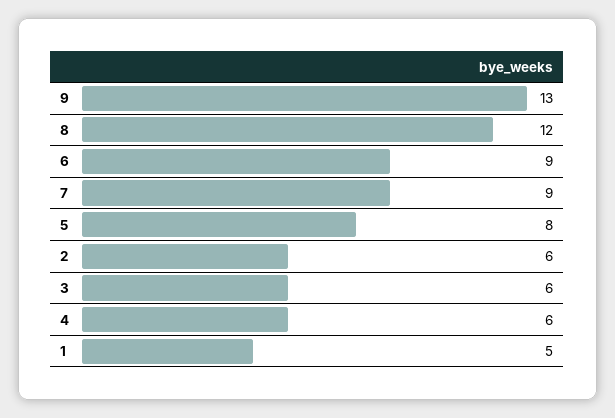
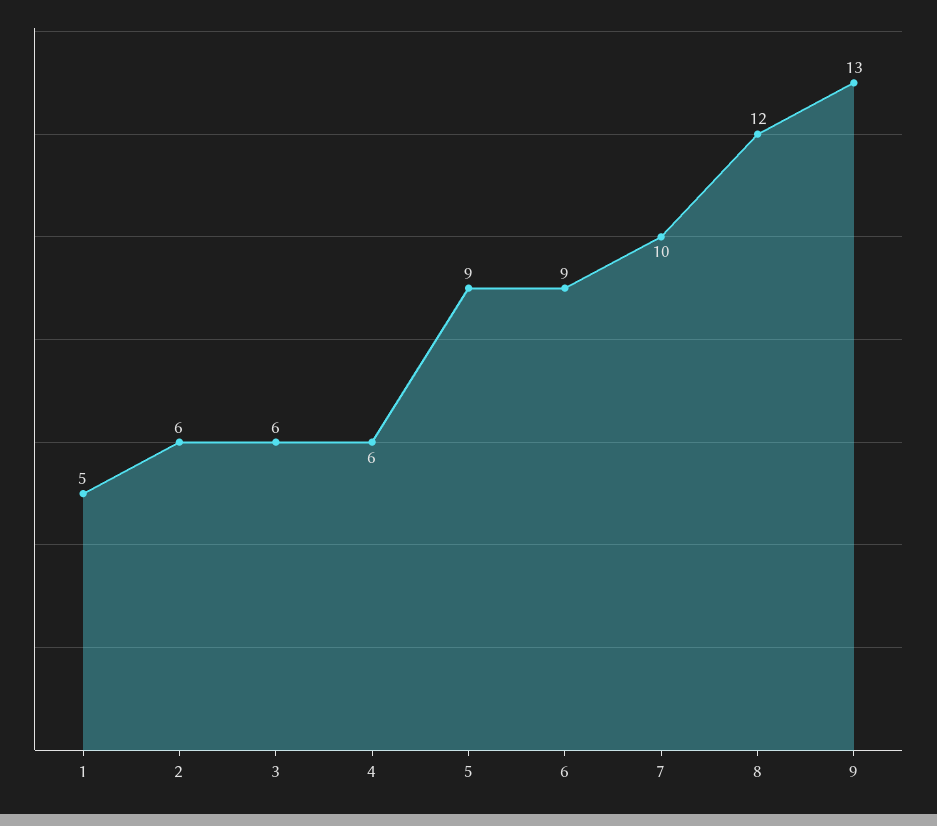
7: 9 -> 10
5: 8 -> 9

